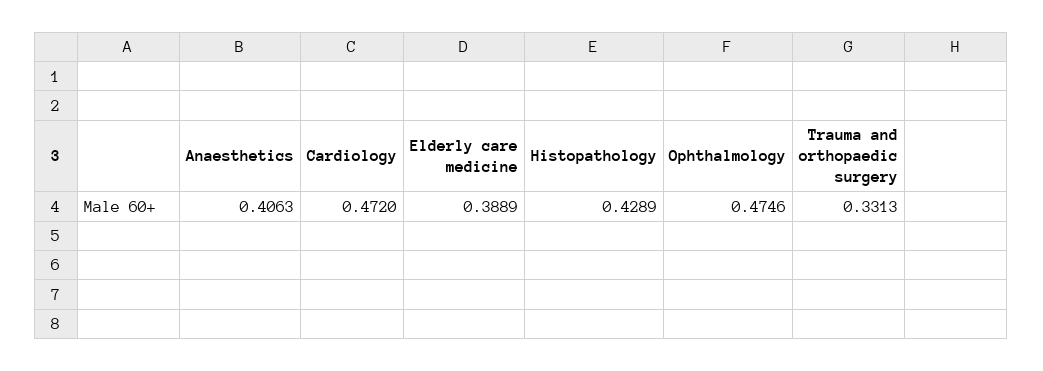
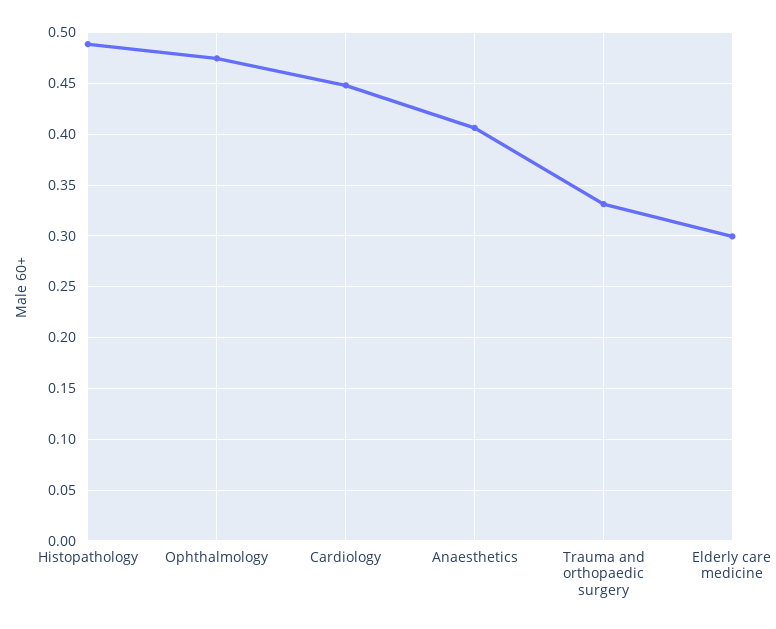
Cardiology: 0.472 -> 0.45
Elderly care medicine: 0.3889 -> 0.3
Histopathology: 0.4289 -> 0.49

